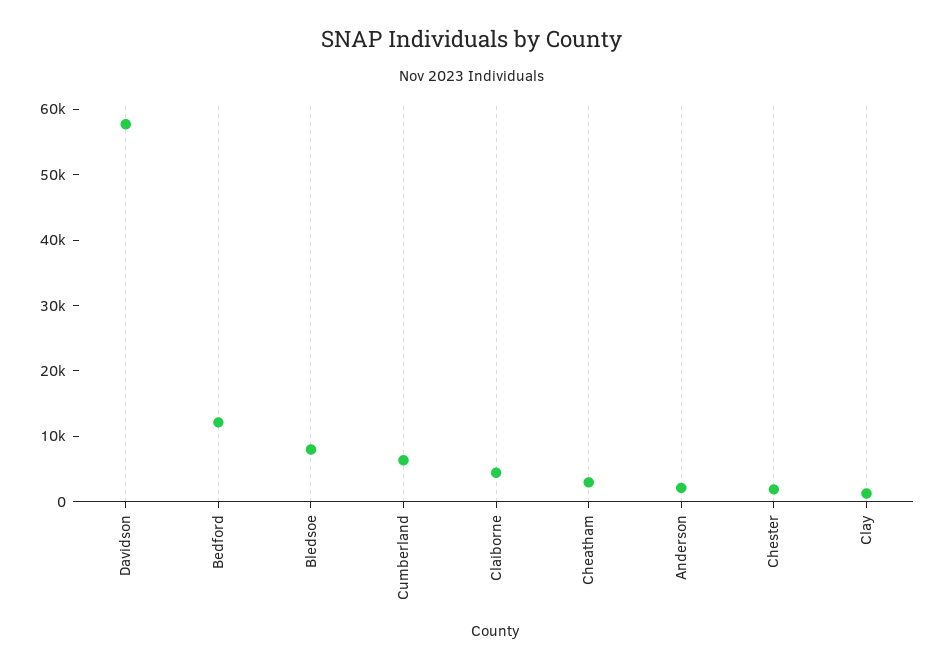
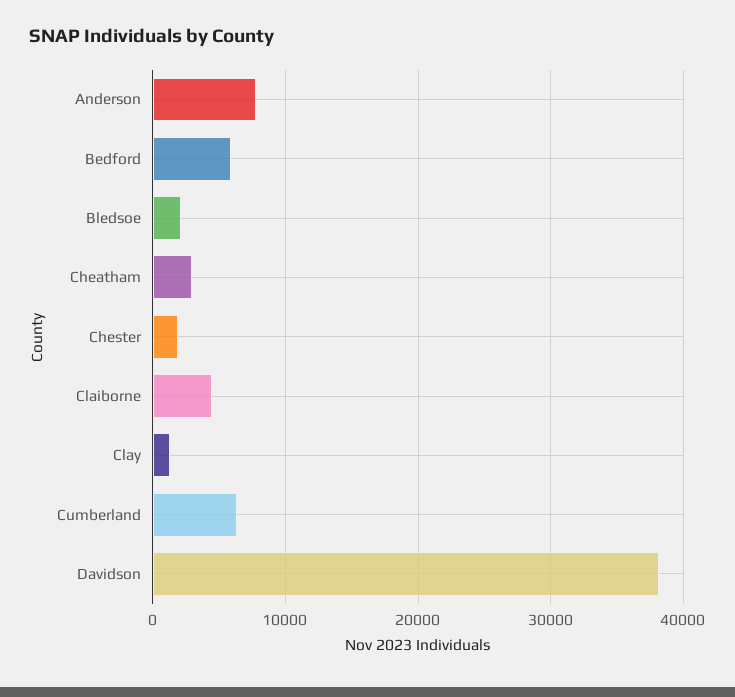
Davidson: 58000 -> 38000
Bedford: 12000 -> 6000
Bledsoe: 8000 -> 2000
Anderson: 2000 -> 8000

